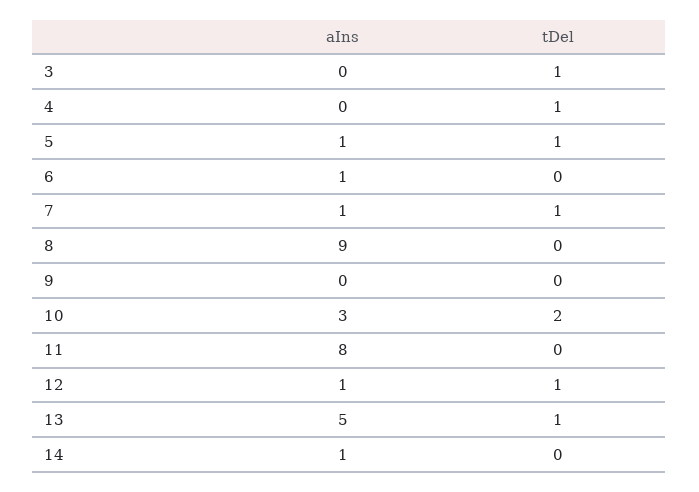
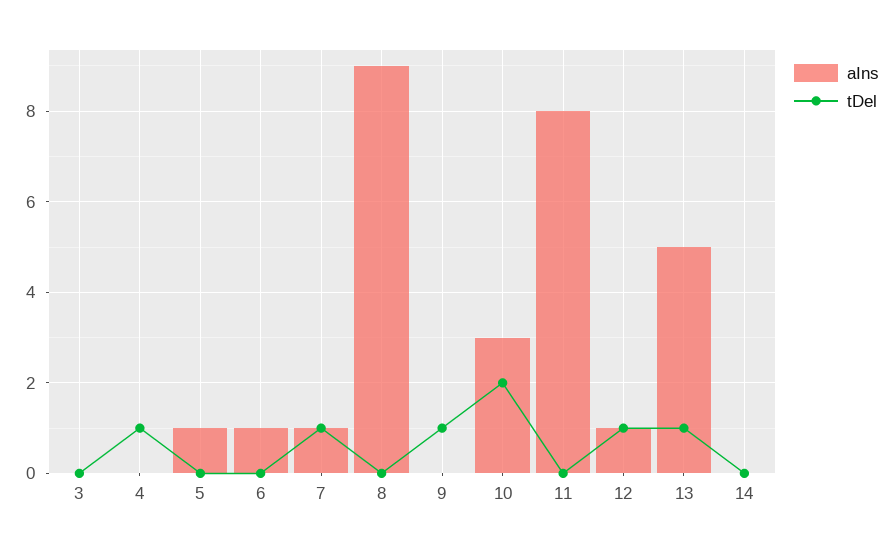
tDel, 3: 1 -> 0
tDel, 5: 1 -> 0
tDel, 9: 0 -> 1
aIns, 14: 1 -> 0

